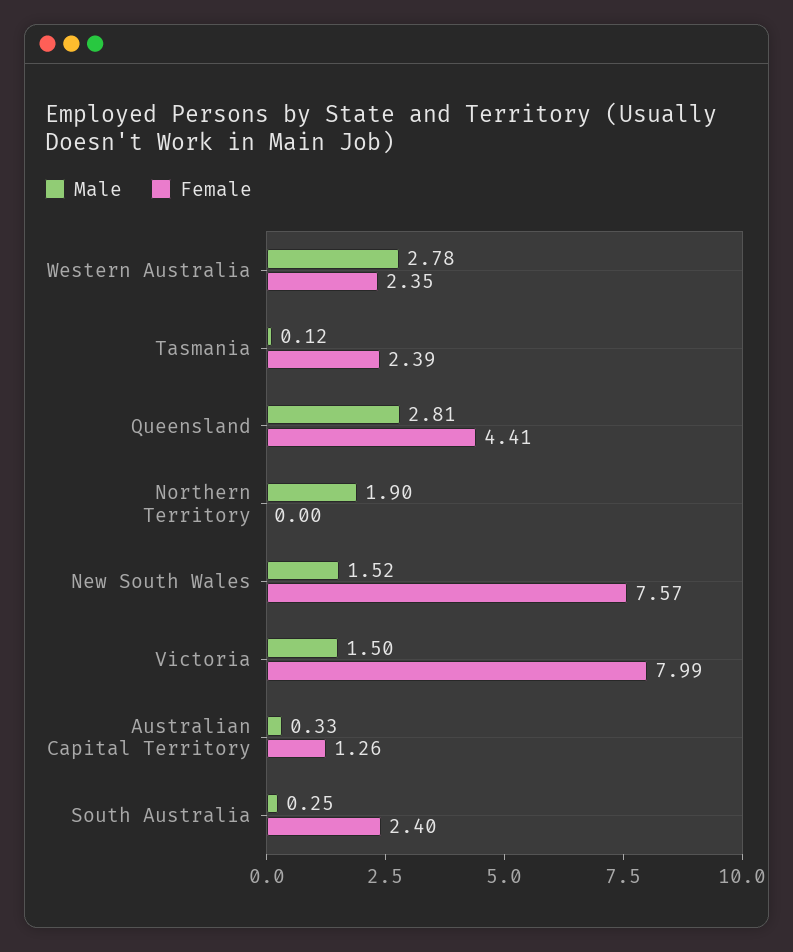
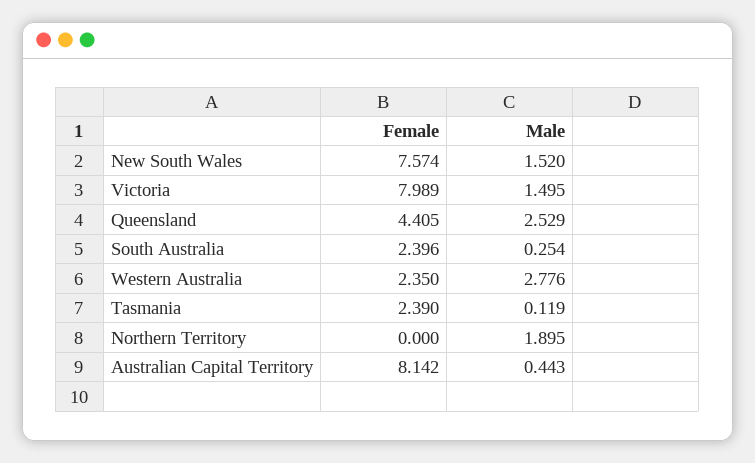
Male, Queensland: 2.81 -> 2.529
Male, Australian Capital Territory: 0.33 -> 0.443
Female, Australian Capital Territory: 1.26 -> 8.142

